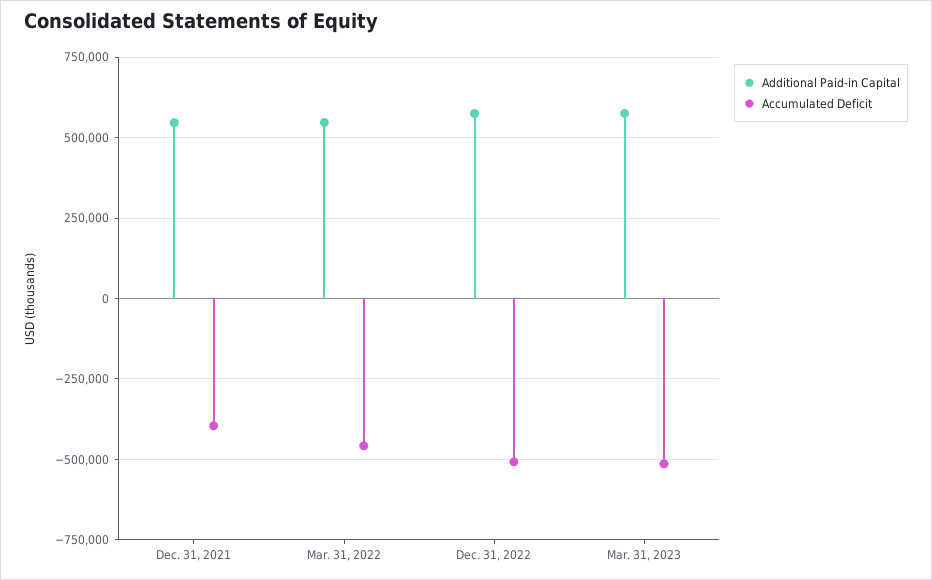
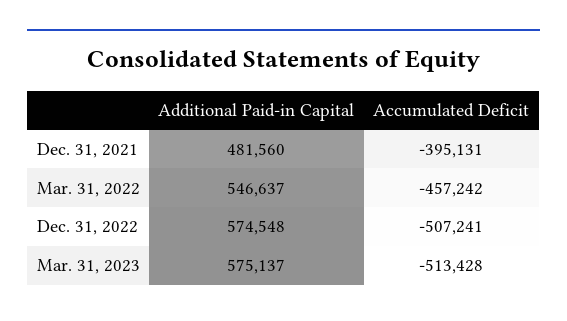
Additional Paid-in Capital, Dec. 31, 2021: 550000 -> 481560

